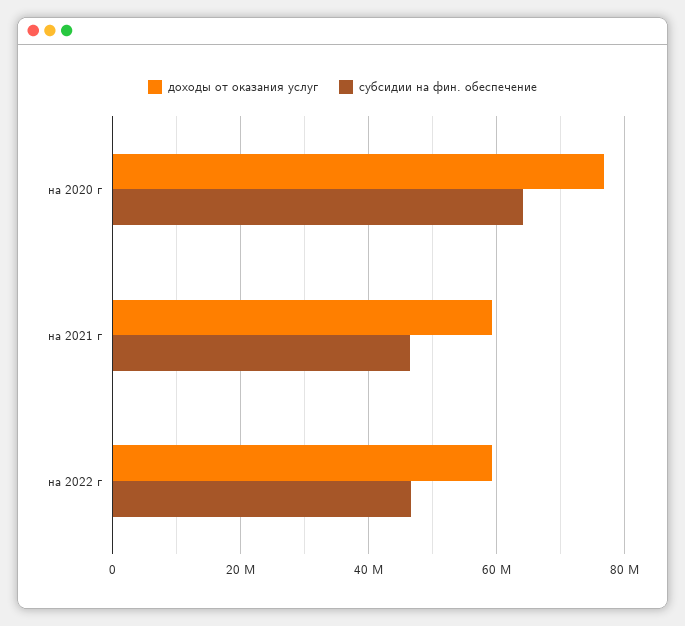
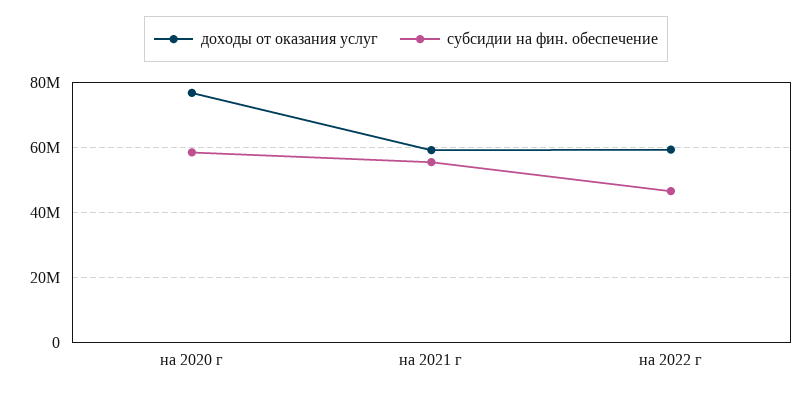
субсидии на фин. обеспечение, на 2020 г: 64000000 -> 58000000
субсидии на фин. обеспечение, на 2021 г: 46000000 -> 56000000

